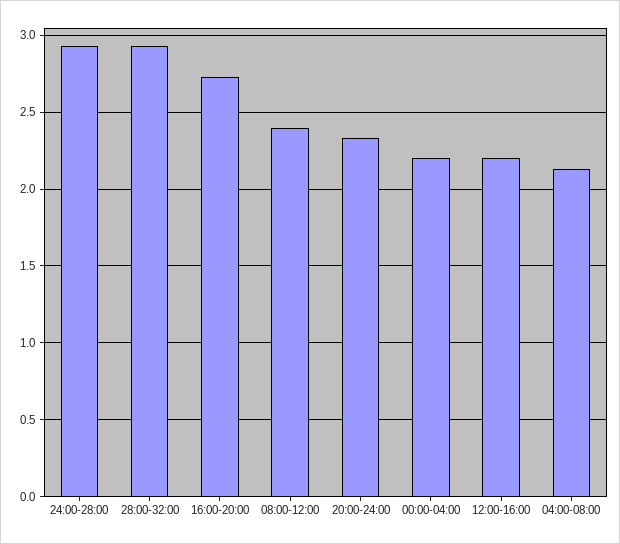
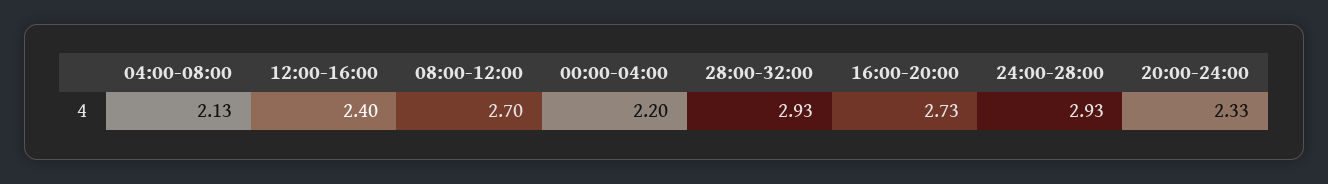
08:00-12:00: 2.4 -> 2.7
12:00-16:00: 2.2 -> 2.4

